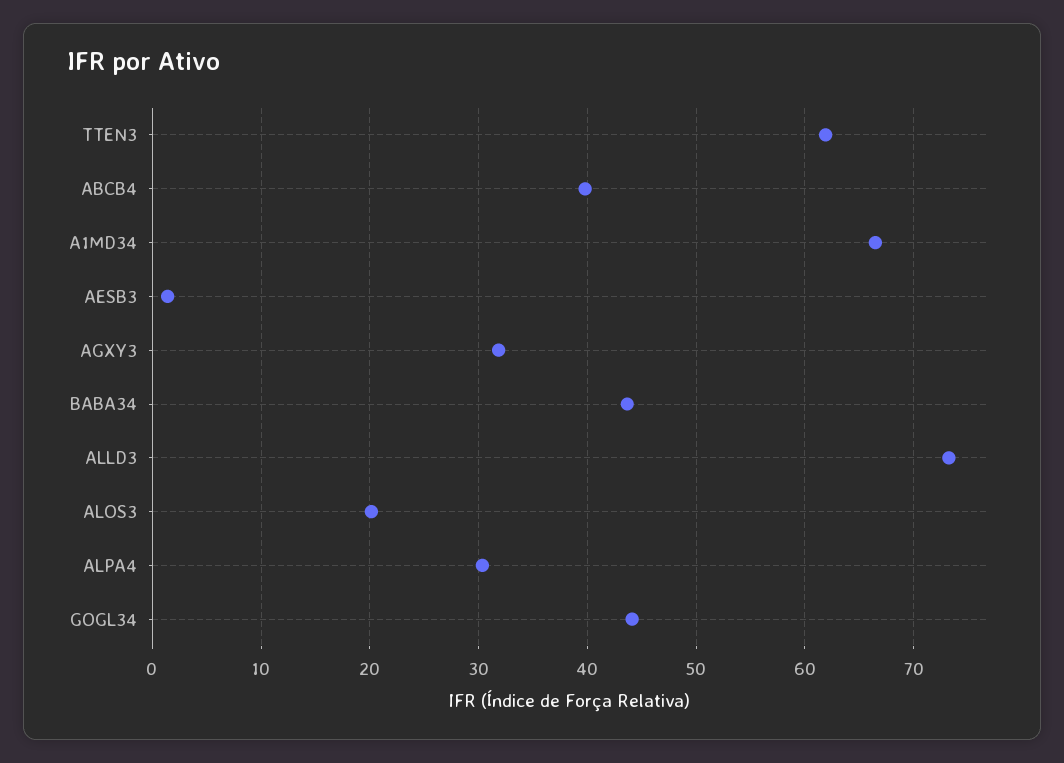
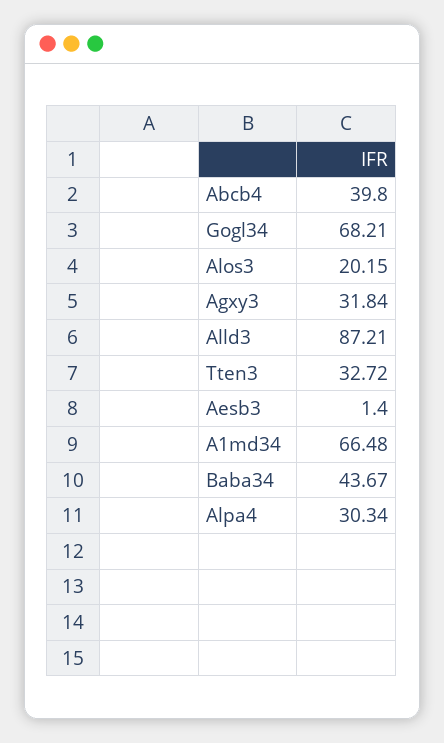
TTEN3: 62 -> 32.72
ALLD3: 73 -> 87.21
GOGL34: 44 -> 68.21

